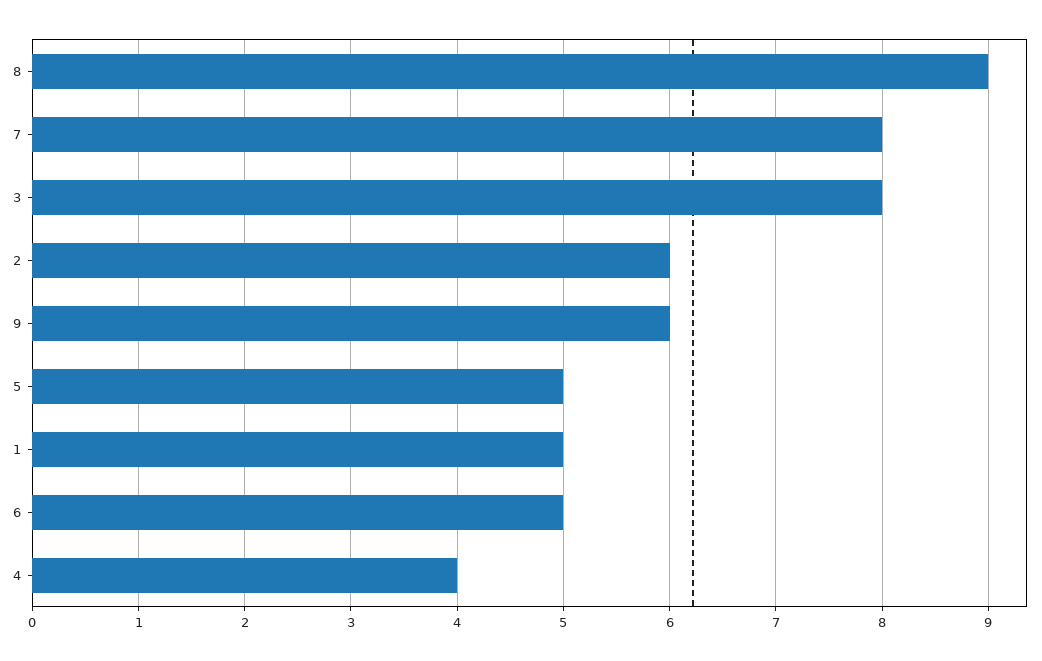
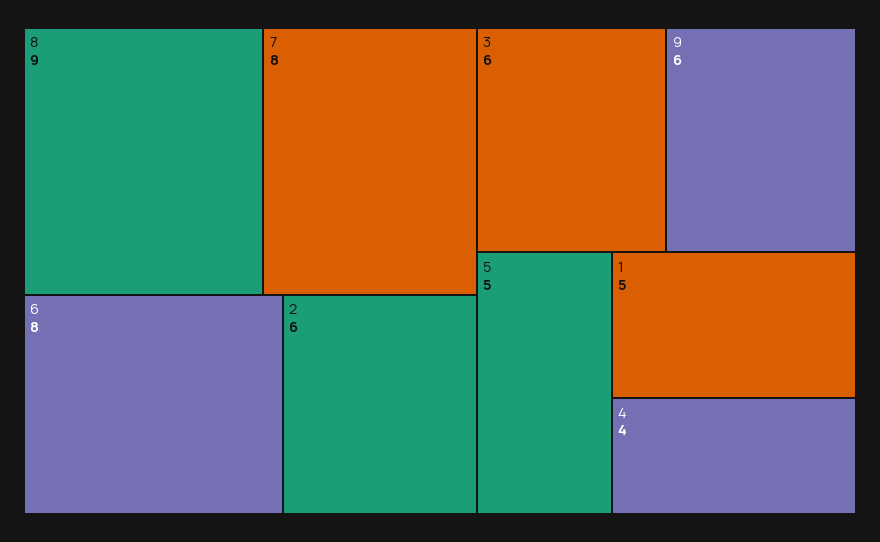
3: 8 -> 6
6: 5 -> 8

